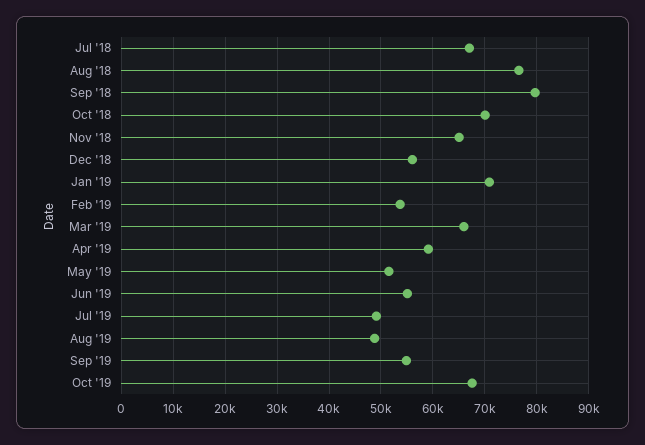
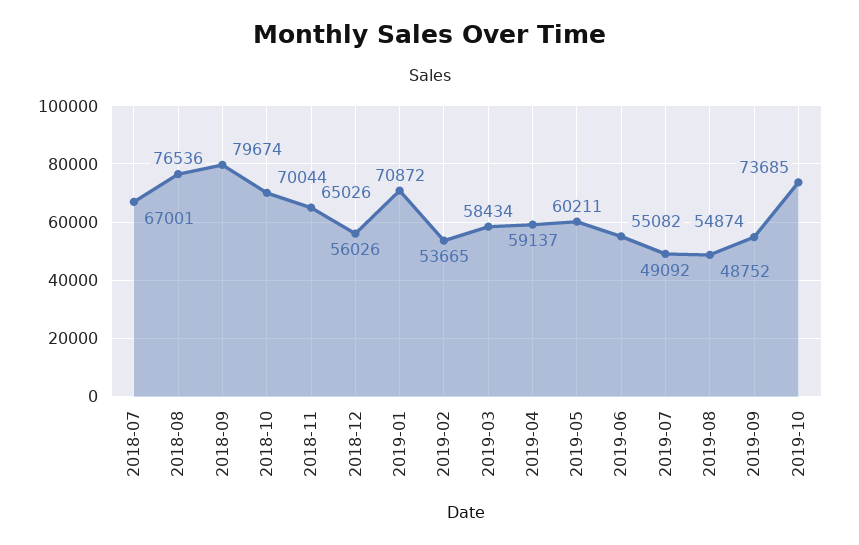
Mar '19: 66000 -> 58434
May '19: 52000 -> 60211
Oct '19: 68000 -> 73685

